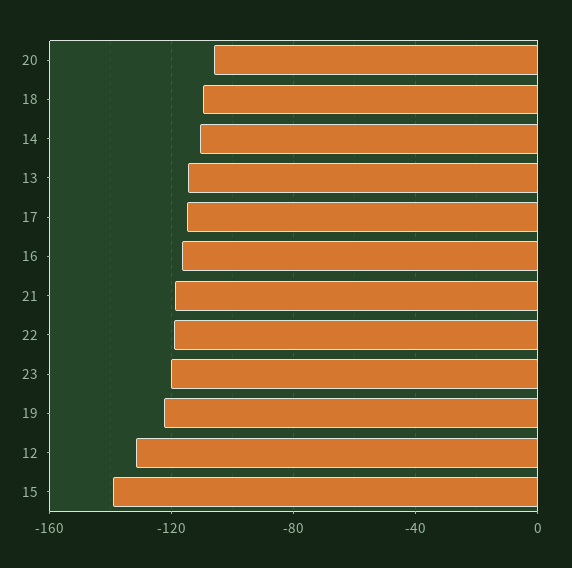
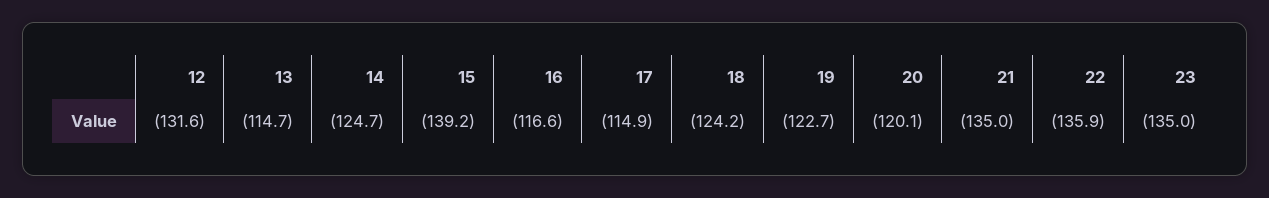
20: -105 -> -120.1
18: -110 -> -124.2
14: -110 -> -124.7
21: -120 -> -135
22: -120 -> -135.9
23: -120 -> -135

